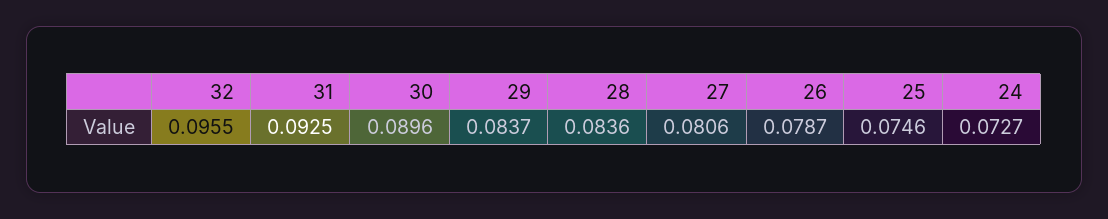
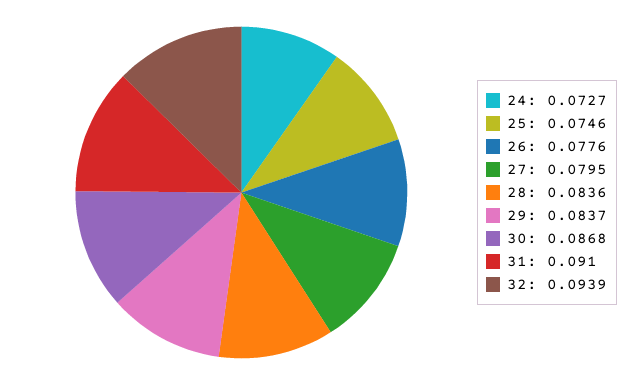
32: 0.0955 -> 0.0939
31: 0.0925 -> 0.091
30: 0.0896 -> 0.0868
27: 0.0806 -> 0.0795
26: 0.0787 -> 0.0776

